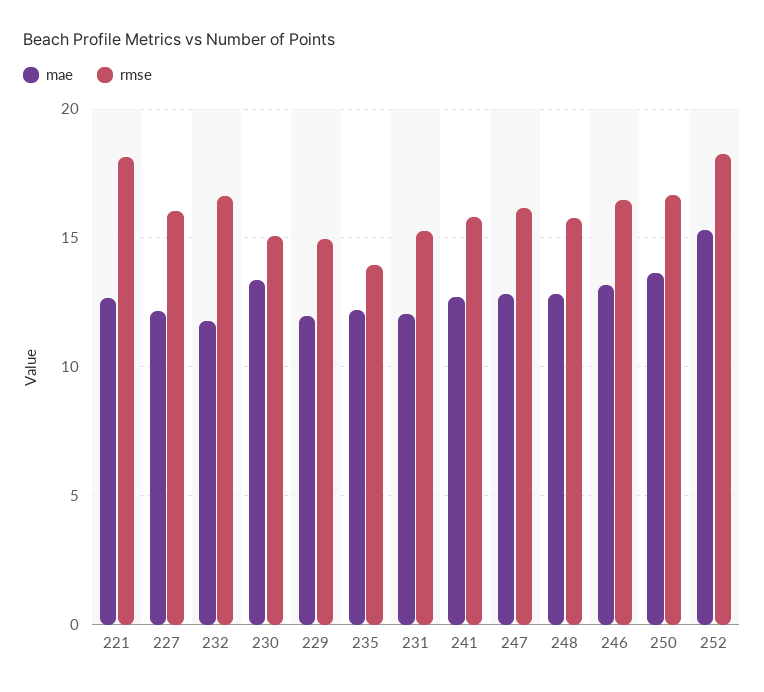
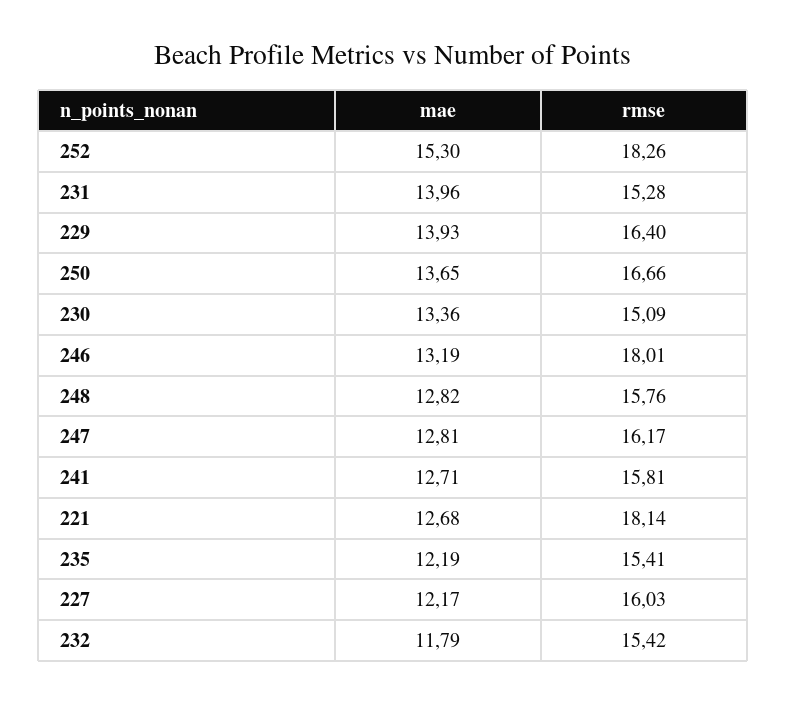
rmse, 232: 16.5 -> 15.42
mae, 229: 12 -> 13.93
rmse, 229: 15 -> 16.4
rmse, 235: 14 -> 15.41
mae, 231: 12 -> 13.96
rmse, 246: 16.5 -> 18.01

